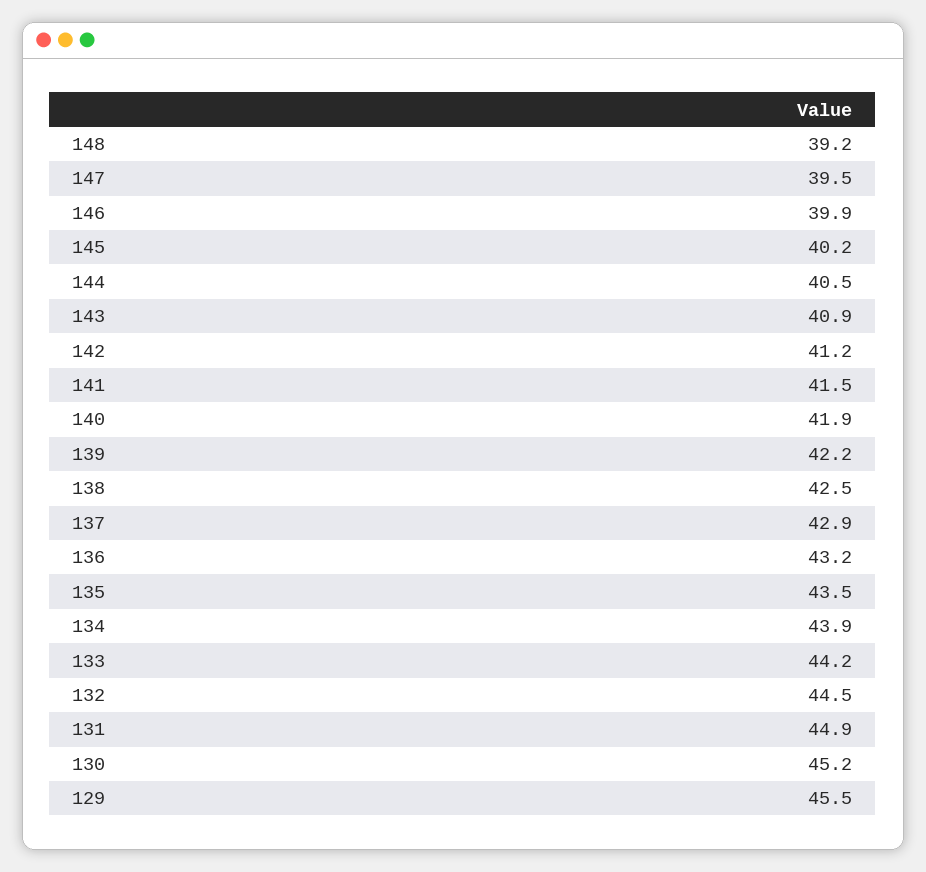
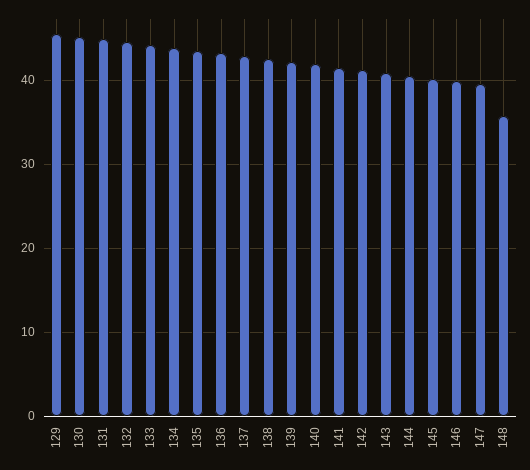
148: 39.2 -> 36

